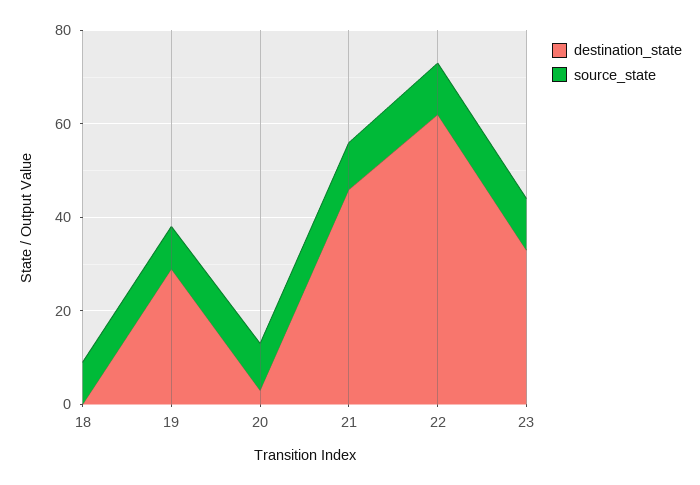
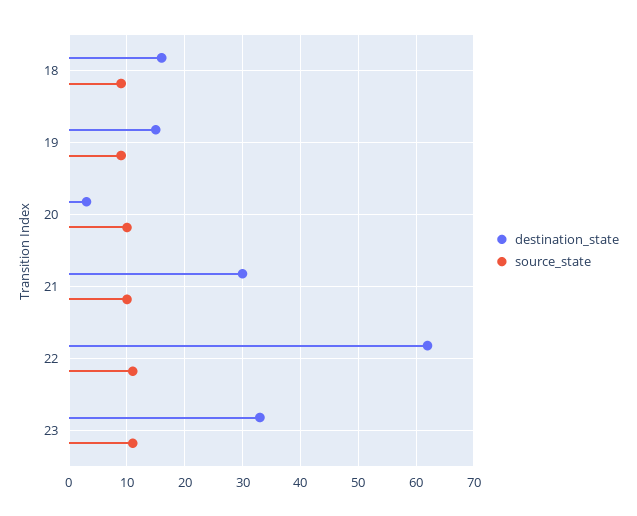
destination_state, 18: 0 -> 15
destination_state, 19: 30 -> 15
destination_state, 21: 45 -> 30

